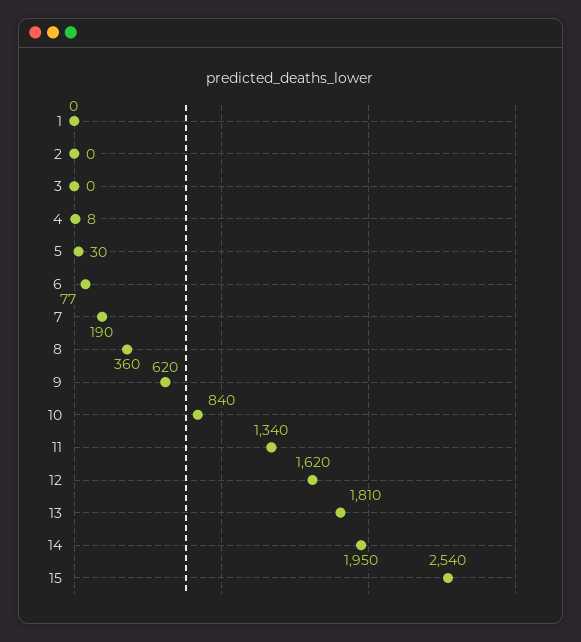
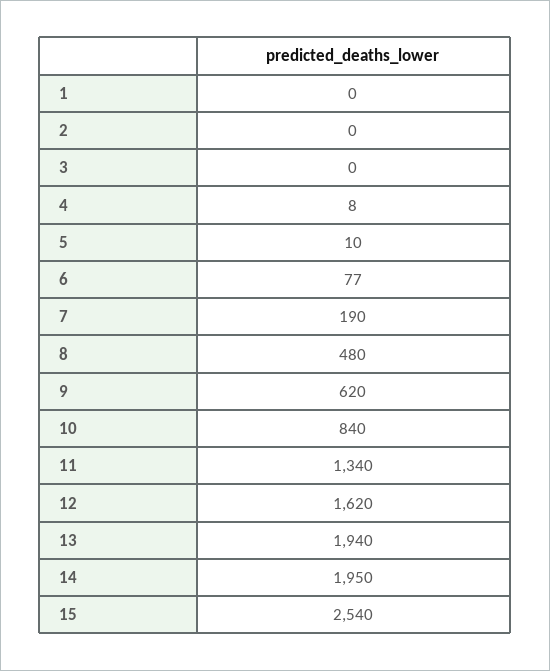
5: 30 -> 10
8: 360 -> 480
13: 1810 -> 1940

